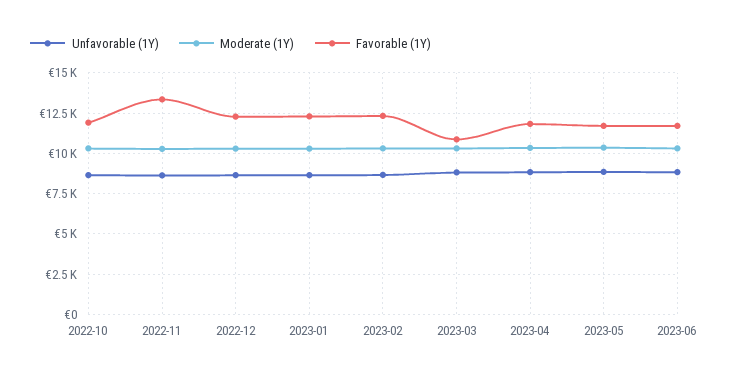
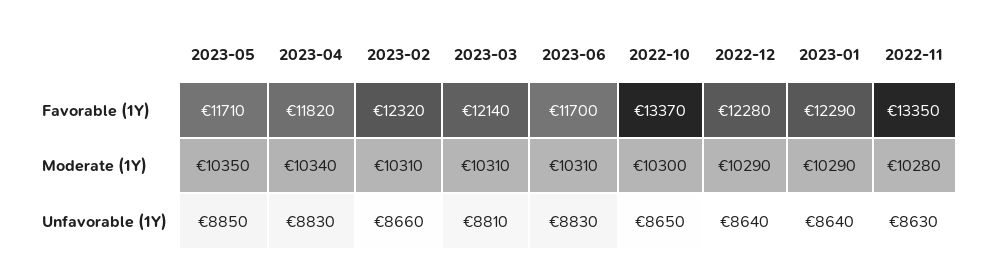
Favorable (1Y), 2022-10: 12000 -> 13370
Favorable (1Y), 2023-03: 11000 -> 12140

